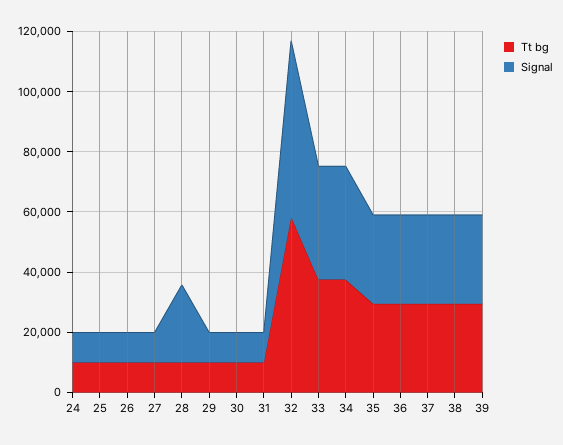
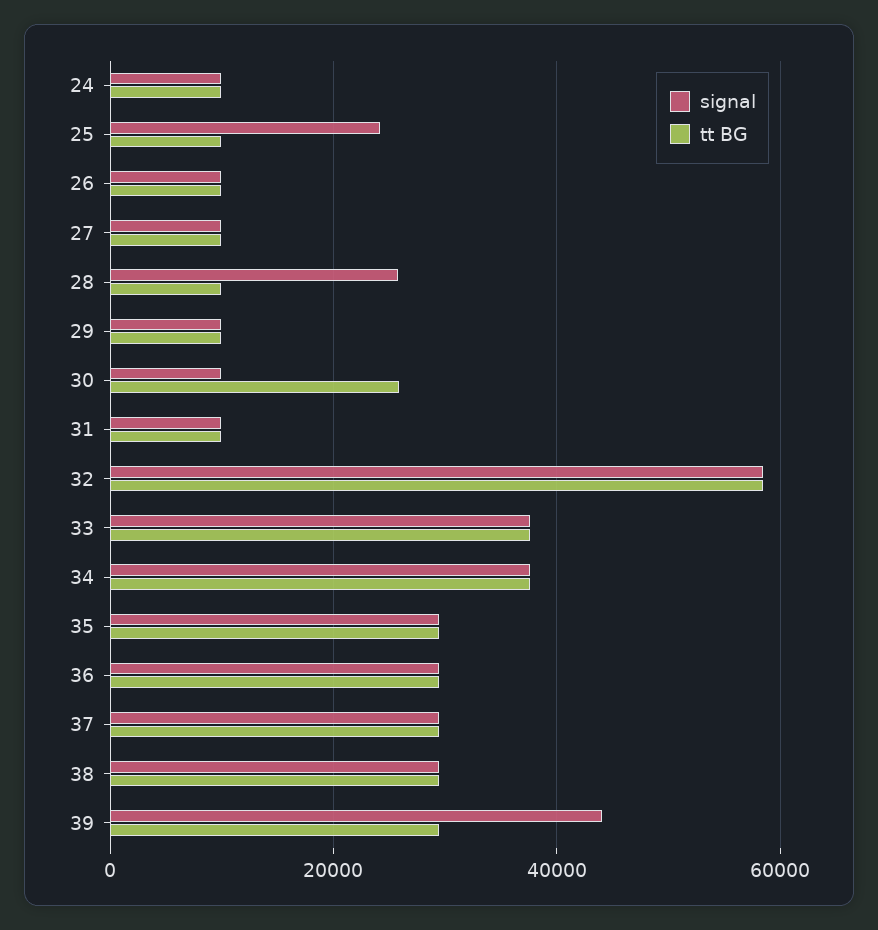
Signal, 25: 10000 -> 24000
Tt bg, 30: 10000 -> 26000
Signal, 39: 30000 -> 44000

